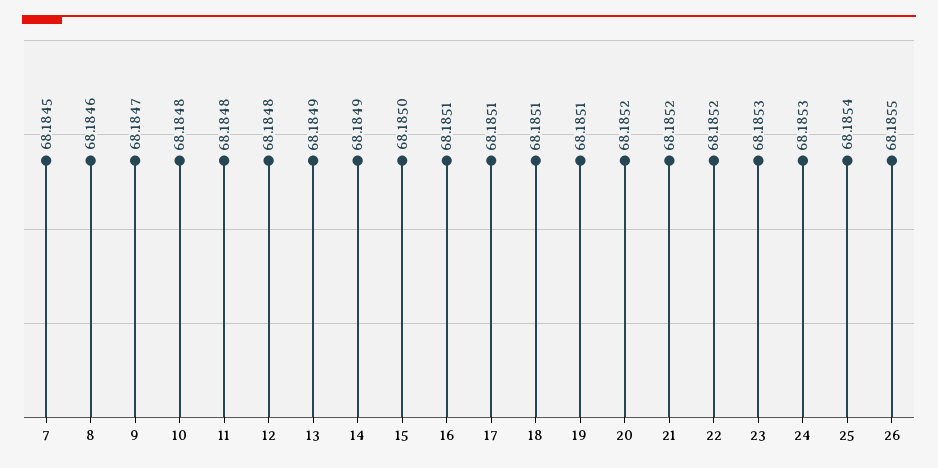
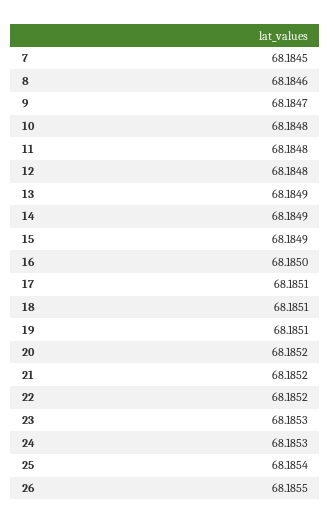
15: 68.185 -> 68.1849
16: 68.1851 -> 68.185

